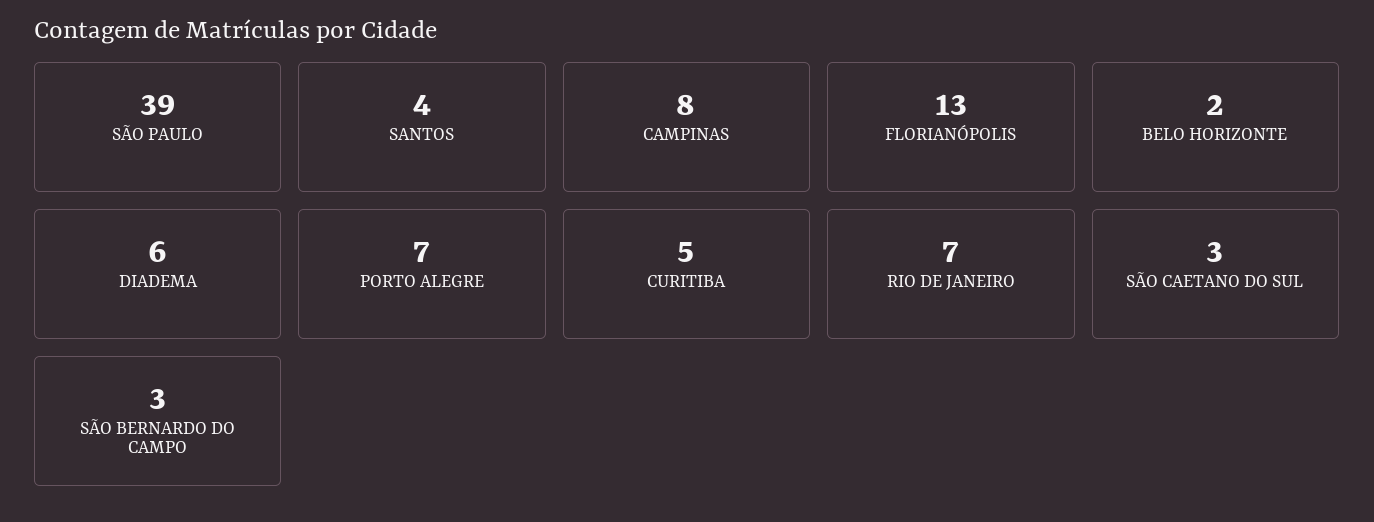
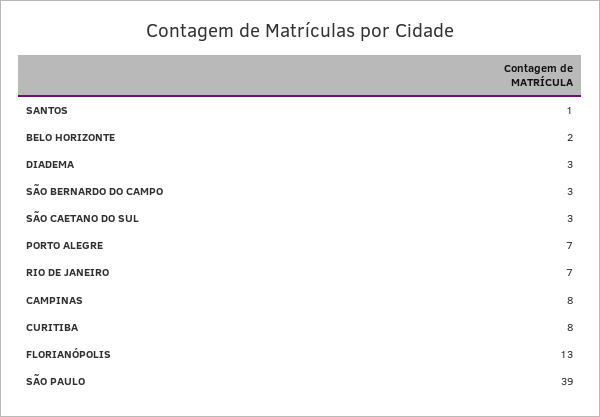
SANTOS: 4 -> 1
DIADEMA: 6 -> 3
CURITIBA: 5 -> 8

